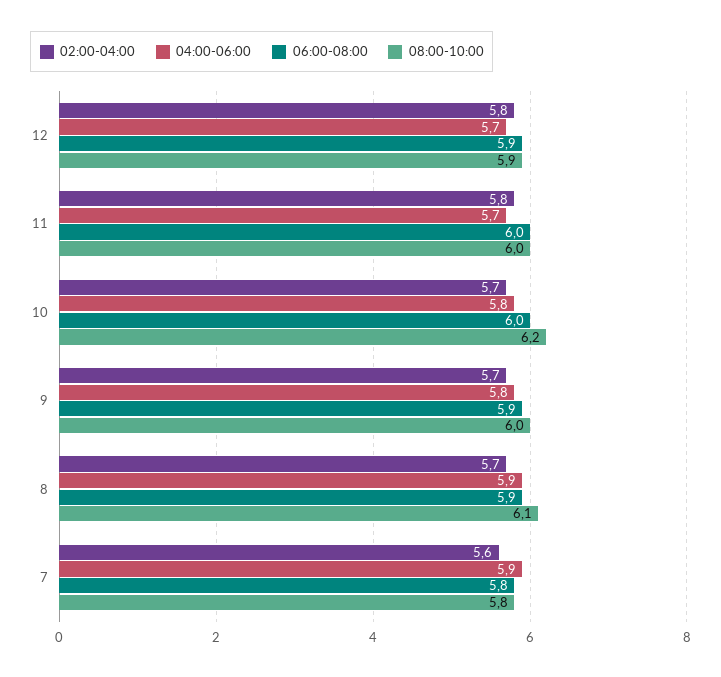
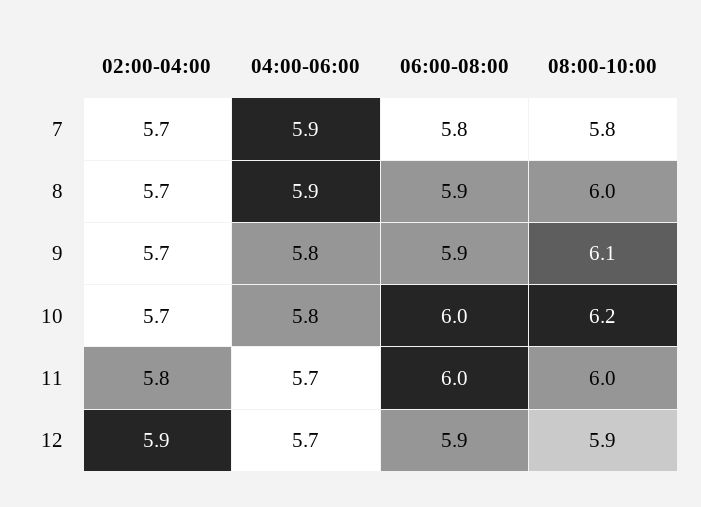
02:00-04:00, 12: 5.8 -> 5.9
08:00-10:00, 9: 6 -> 6.1
08:00-10:00, 8: 6.1 -> 6
02:00-04:00, 7: 5.6 -> 5.7

